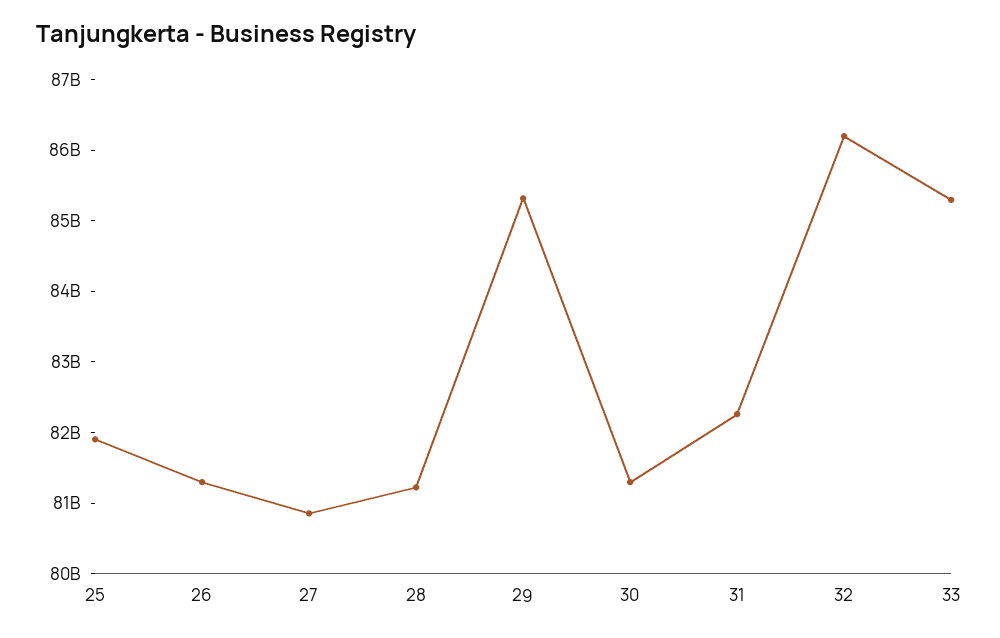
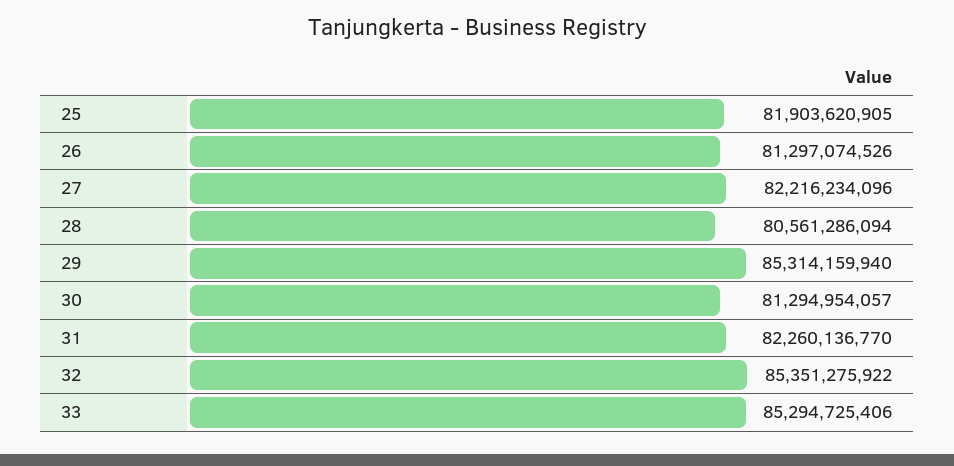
27: 80800000000 -> 82216234096
28: 81200000000 -> 80561286094
32: 86200000000 -> 85351275922

